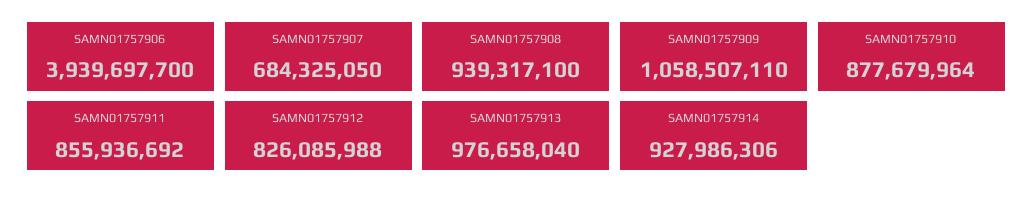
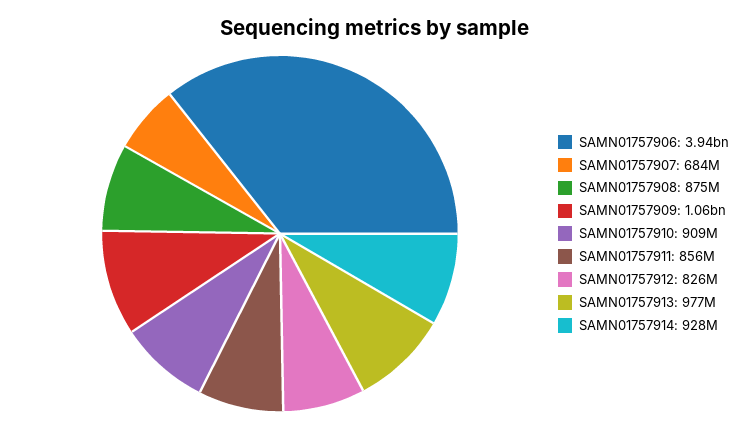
SAMN01757908: 939317100 -> 875000000
SAMN01757910: 877679964 -> 909000000

